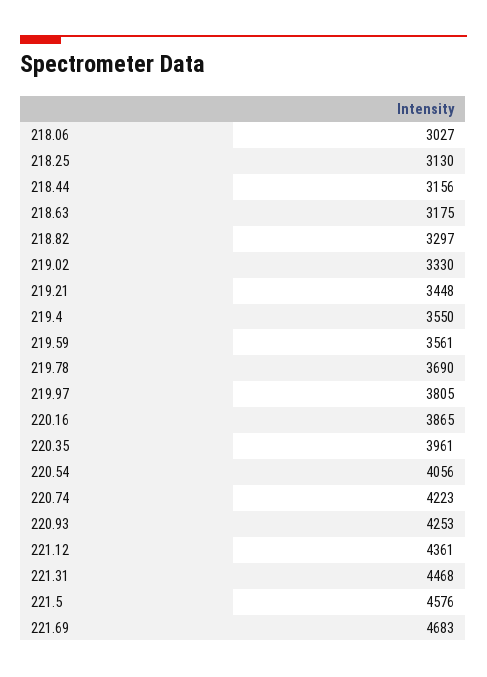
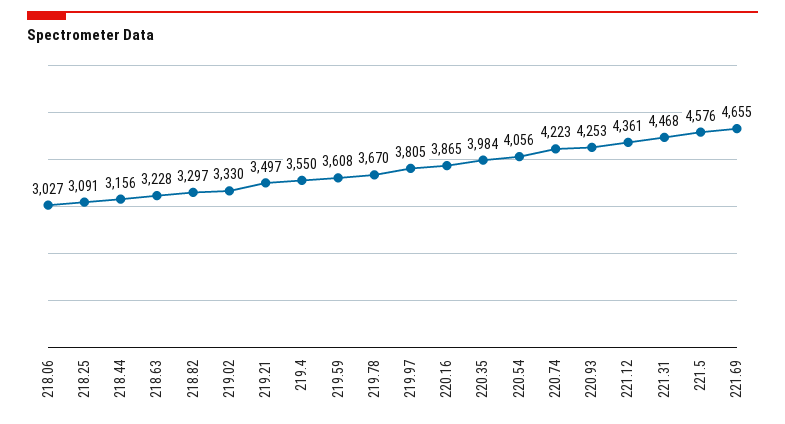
218.25: 3130 -> 3091
218.63: 3175 -> 3228
219.21: 3448 -> 3497
219.59: 3561 -> 3608
219.78: 3690 -> 3670
220.35: 3961 -> 3984
221.69: 4683 -> 4655

